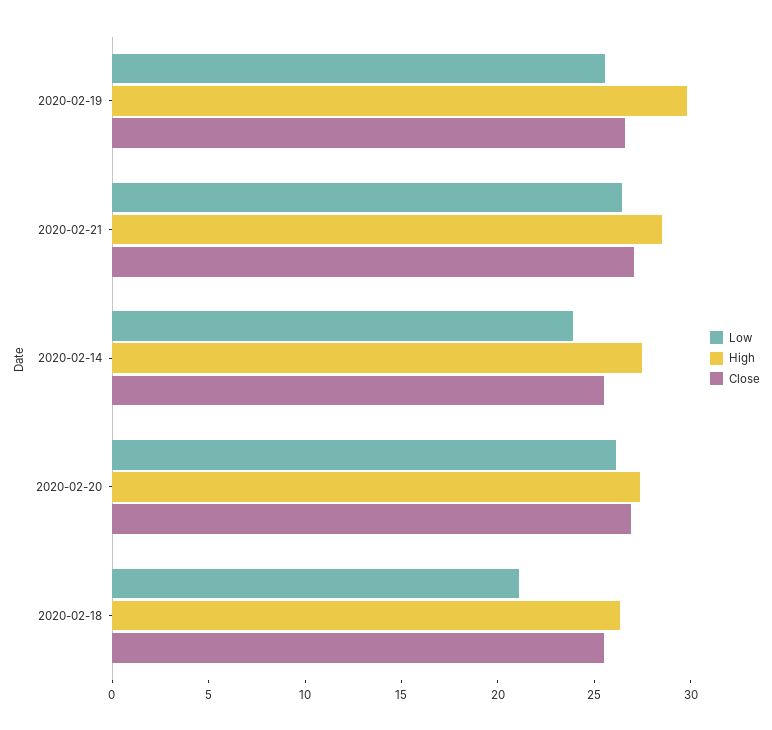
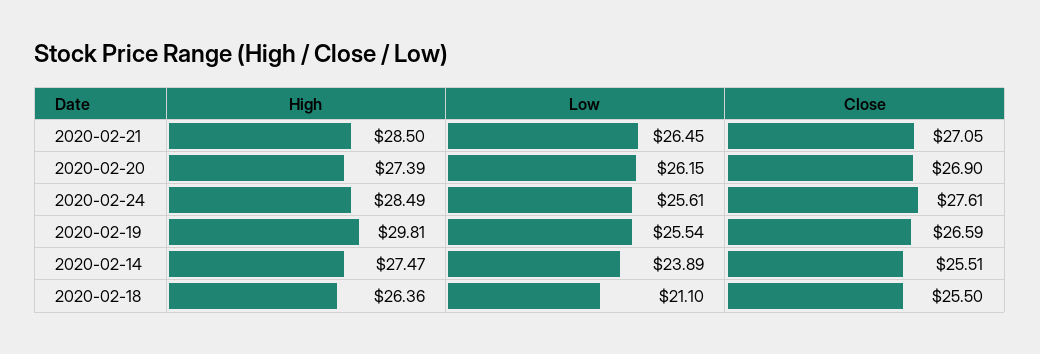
High, 2020-02-24: none -> 28.49
Low, 2020-02-24: none -> 25.61
Close, 2020-02-24: none -> 27.61

